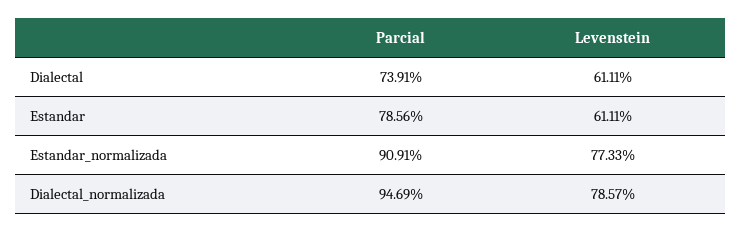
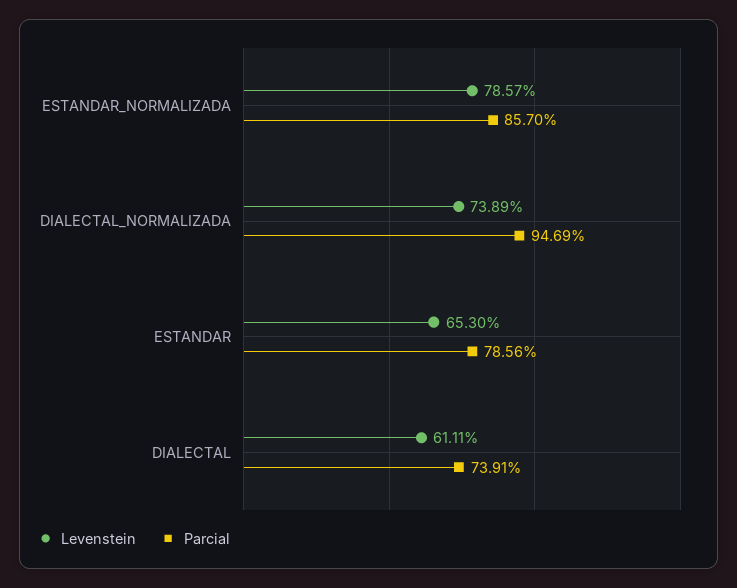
Levenstein, Estandar: 61.11 -> 65.3
Parcial, Estandar_normalizada: 90.91 -> 85.7
Levenstein, Estandar_normalizada: 77.33 -> 78.57
Levenstein, Dialectal_normalizada: 78.57 -> 73.89

